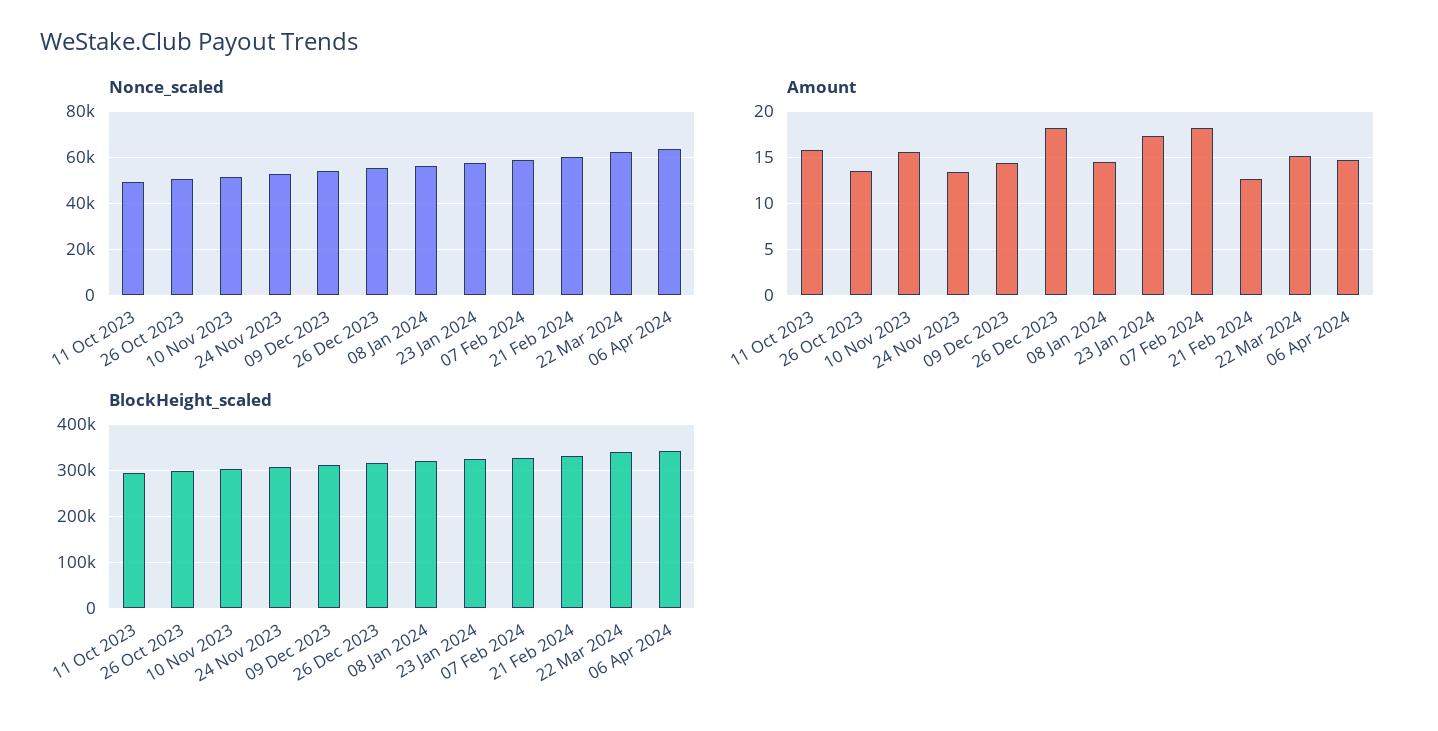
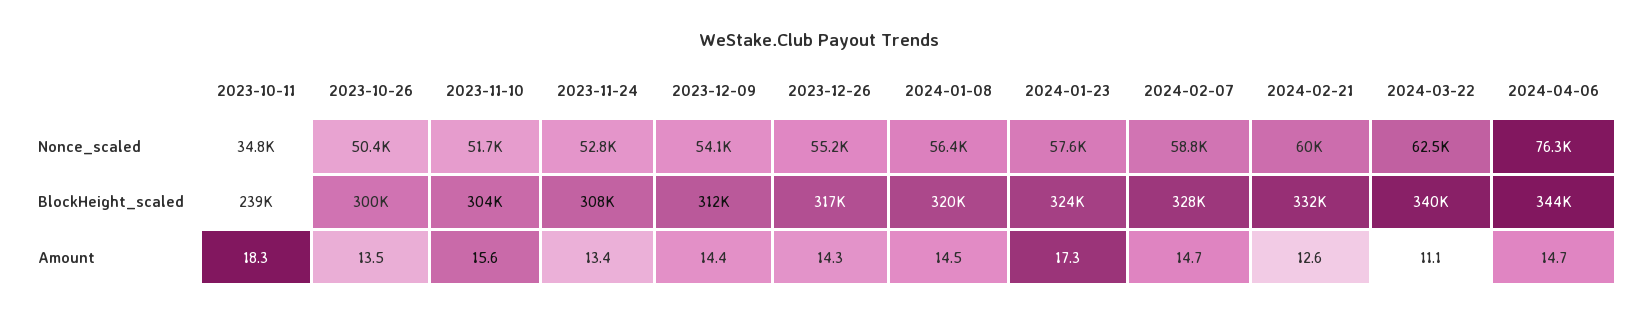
Nonce_scaled, 11 Oct 2023: 50000 -> 34800
Nonce_scaled, 06 Apr 2024: 65000 -> 76300
Amount, 11 Oct 2023: 16 -> 18.3
Amount, 26 Dec 2023: 18 -> 14.3
Amount, 07 Feb 2024: 18 -> 14.7
Amount, 22 Mar 2024: 15 -> 11.1
BlockHeight_scaled, 11 Oct 2023: 300000 -> 239000

